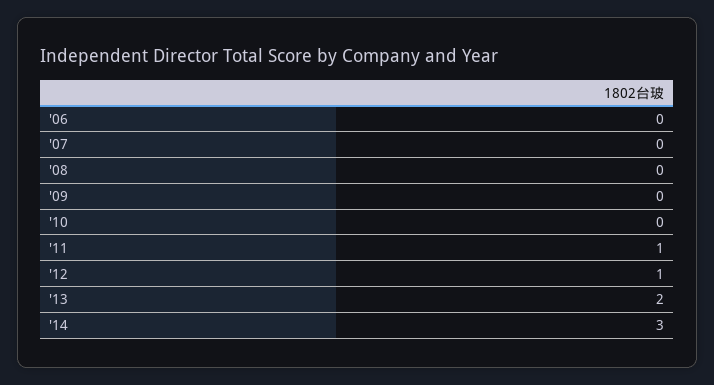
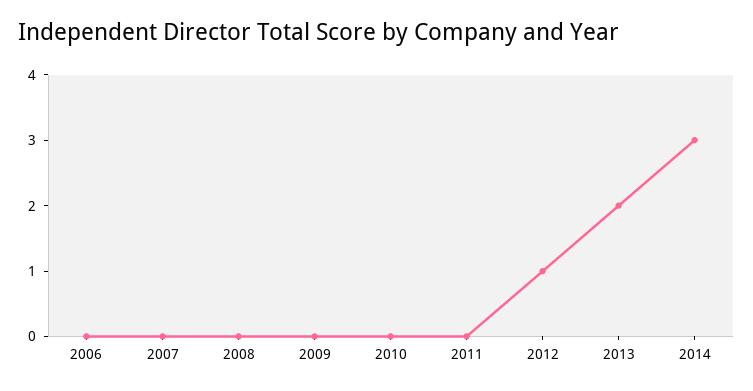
'11: 1 -> 0

